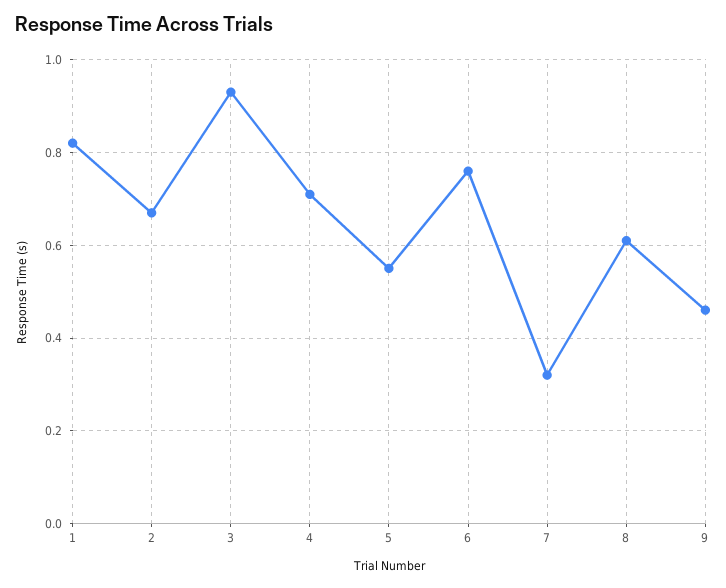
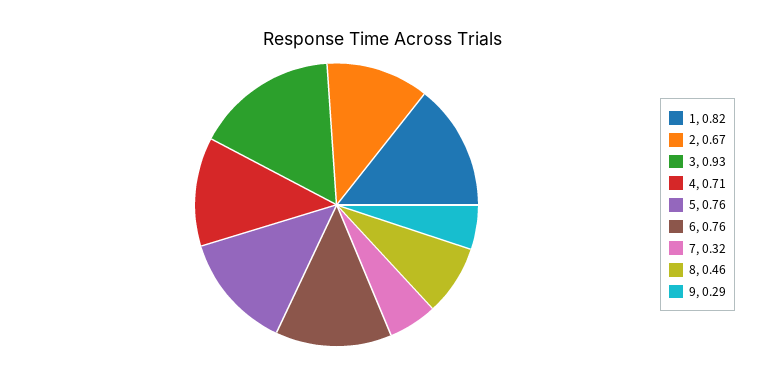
5: 0.55 -> 0.76
8: 0.6 -> 0.46
9: 0.45 -> 0.29

